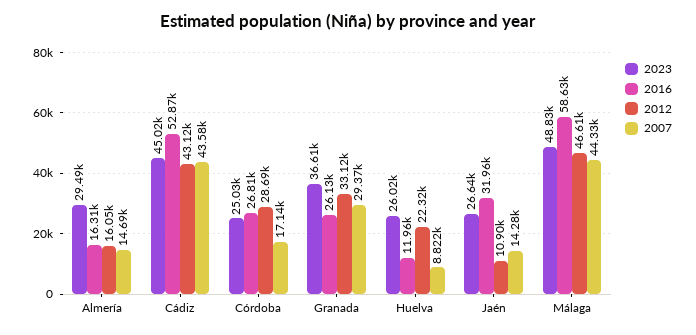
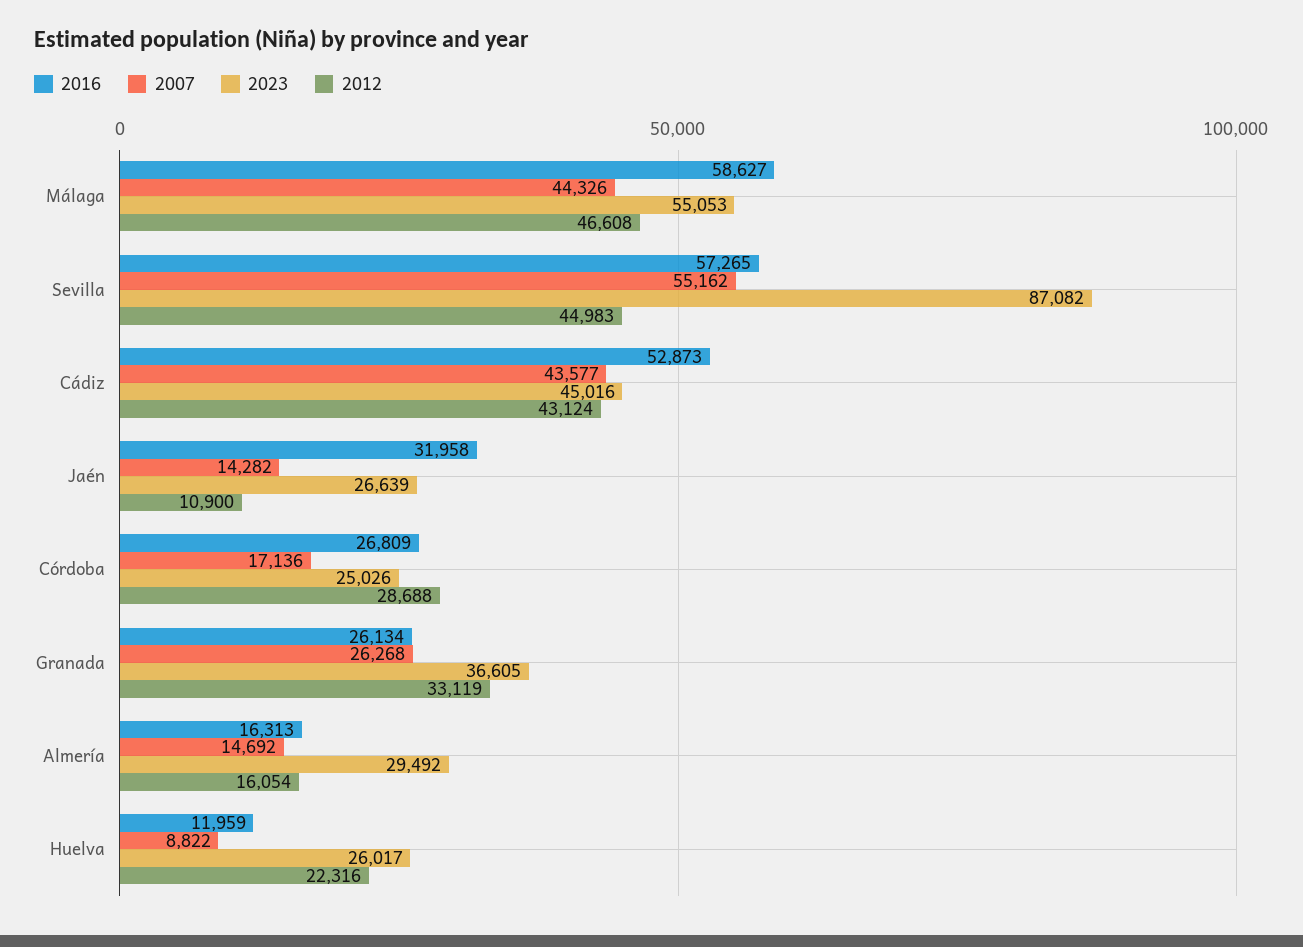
2007, Granada: 29370 -> 26268
2023, Málaga: 48830 -> 55053
2016, Sevilla: none -> 57265
2007, Sevilla: none -> 55162
2023, Sevilla: none -> 87082
2012, Sevilla: none -> 44983

